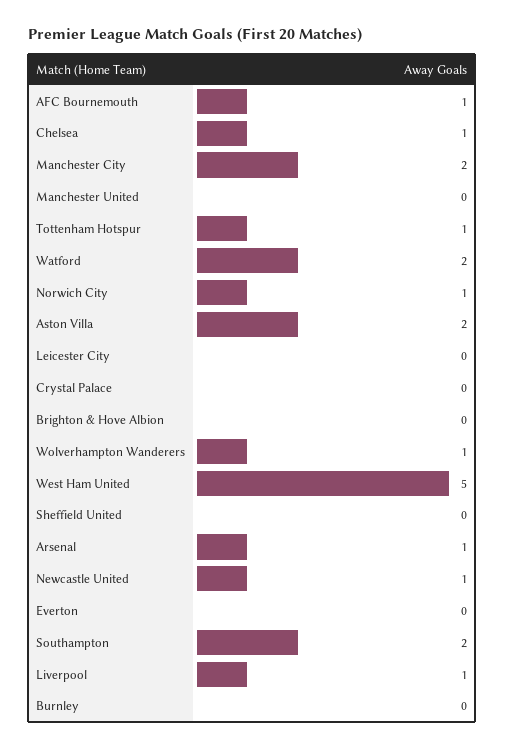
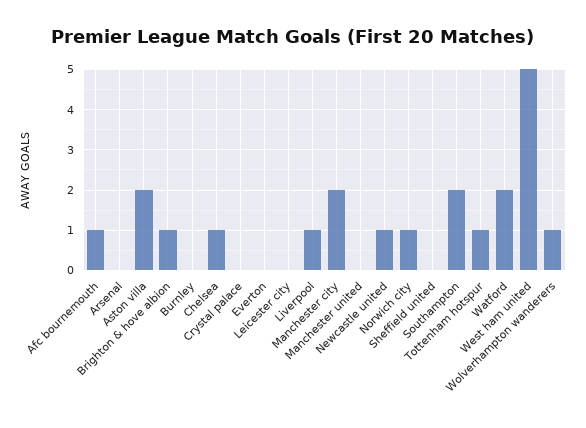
Brighton & Hove Albion: 0 -> 1
Arsenal: 1 -> 0

